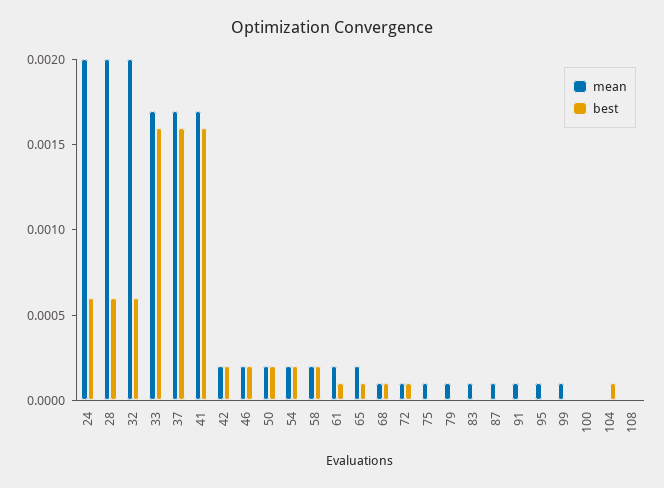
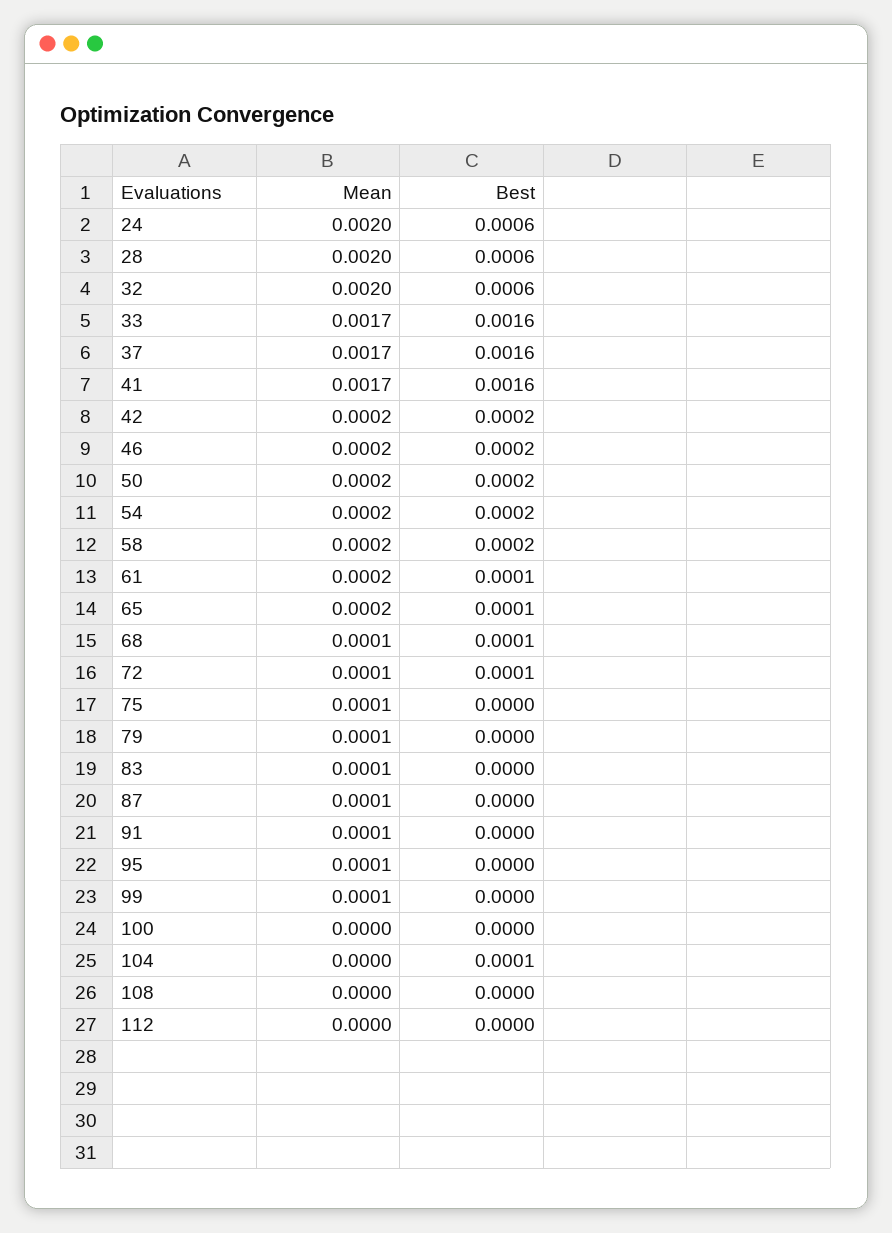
mean, 112: none -> 0
best, 112: none -> 0

